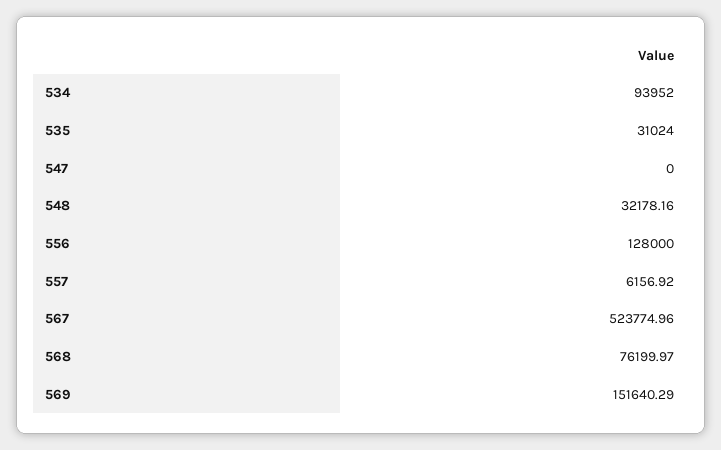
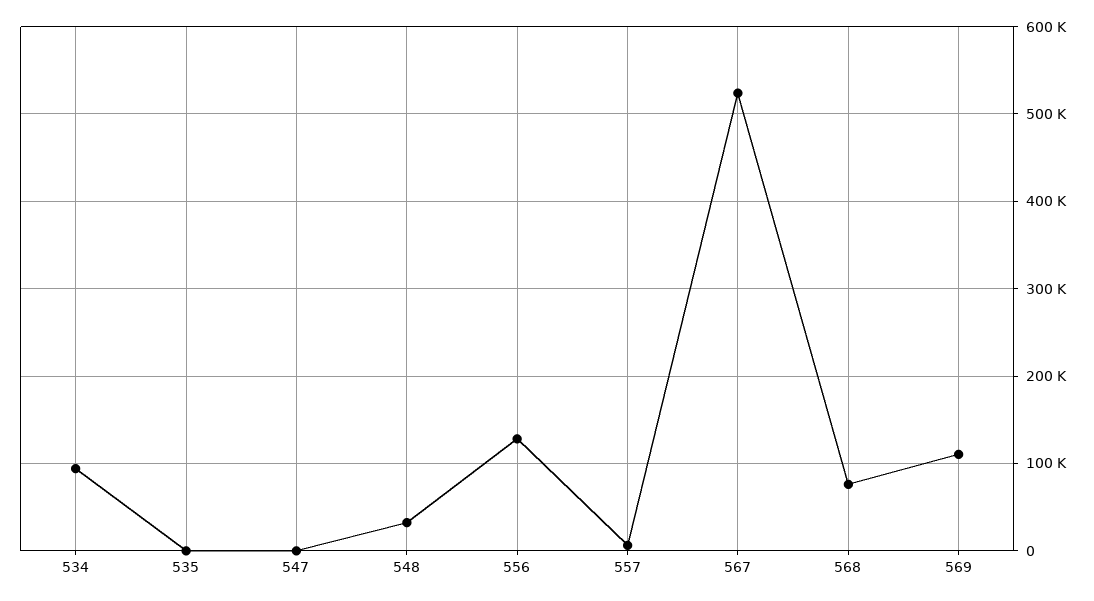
535: 31024 -> 0
569: 151640.29 -> 110000

